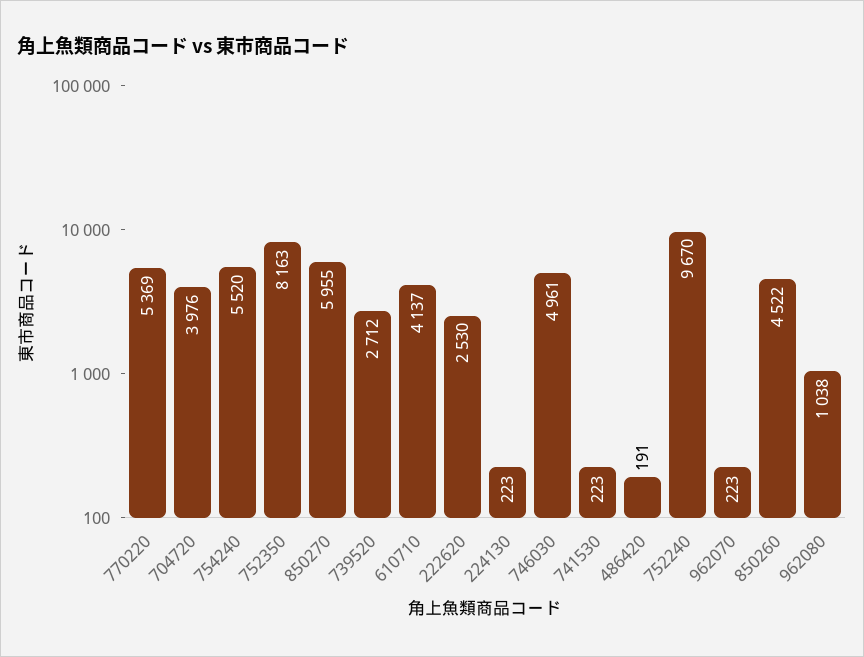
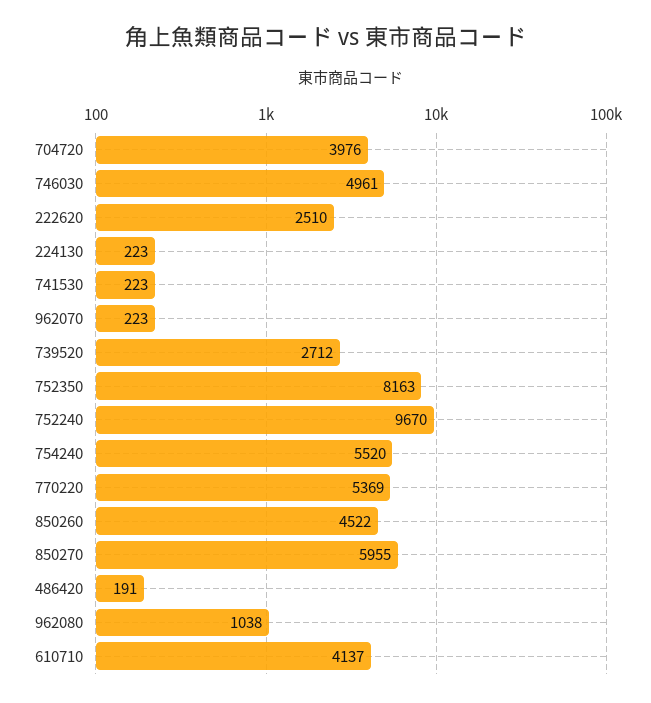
222620: 2530 -> 2510

